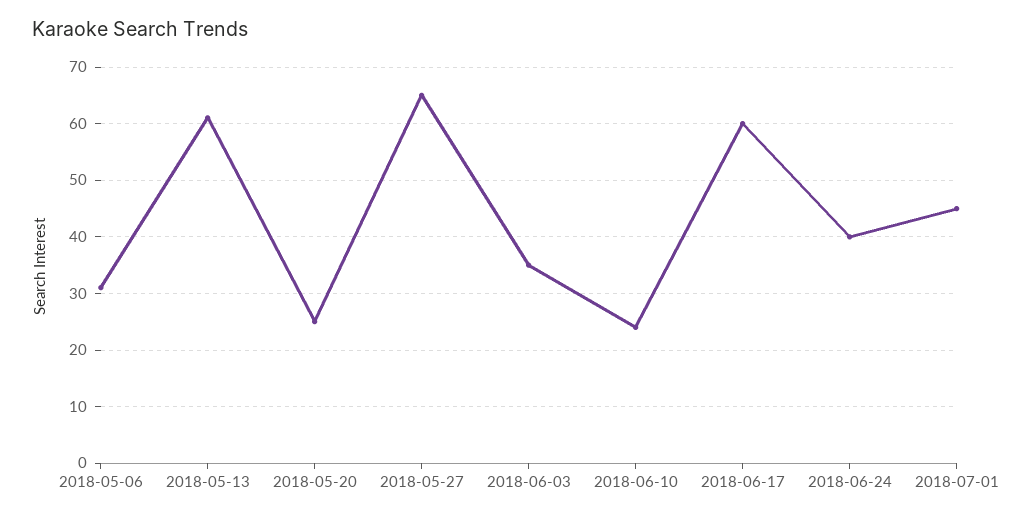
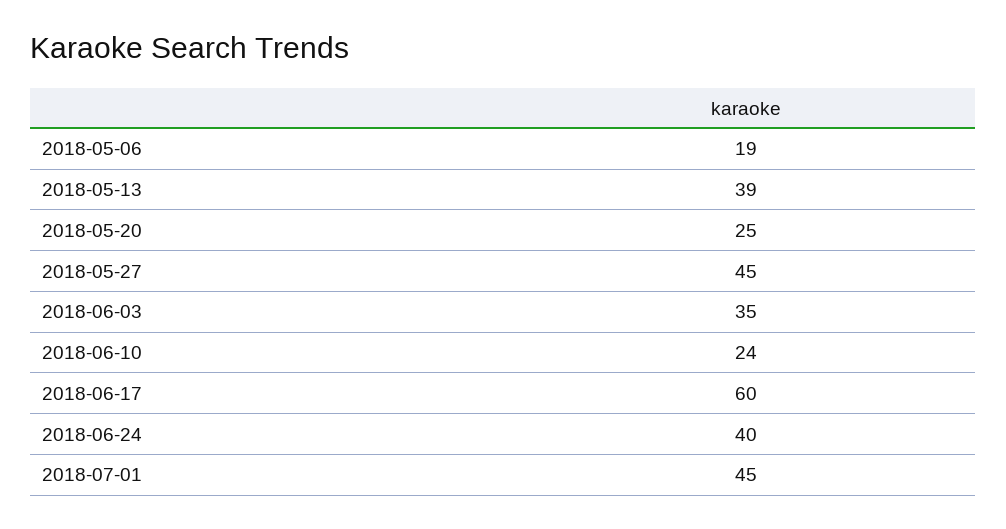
2018-05-06: 30 -> 19
2018-05-13: 60 -> 39
2018-05-27: 65 -> 45

